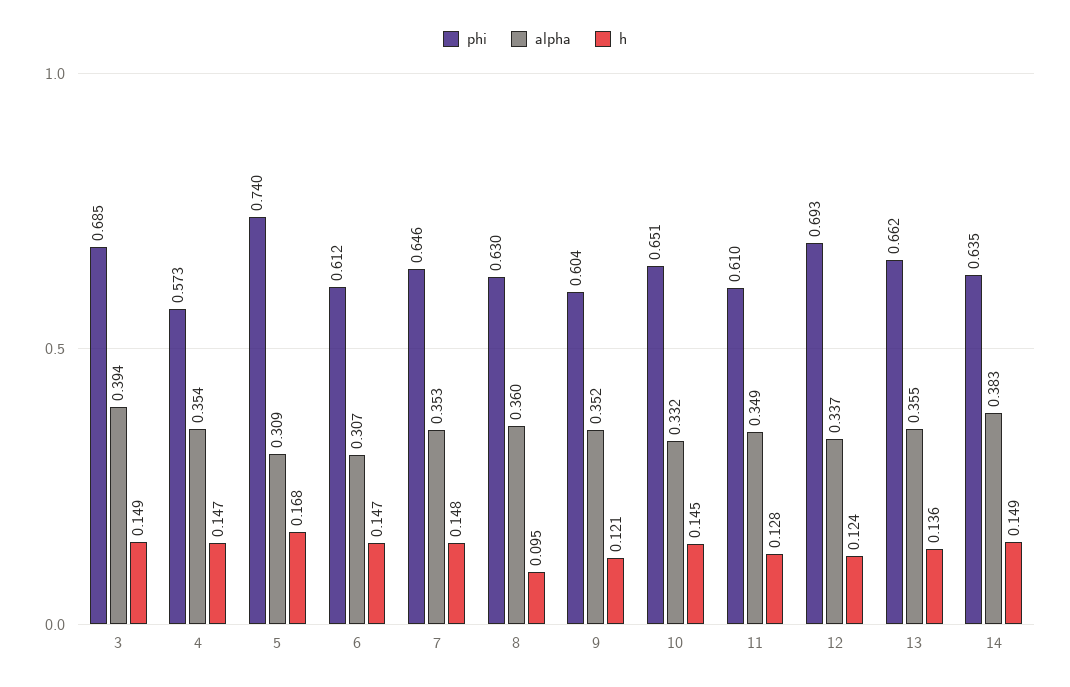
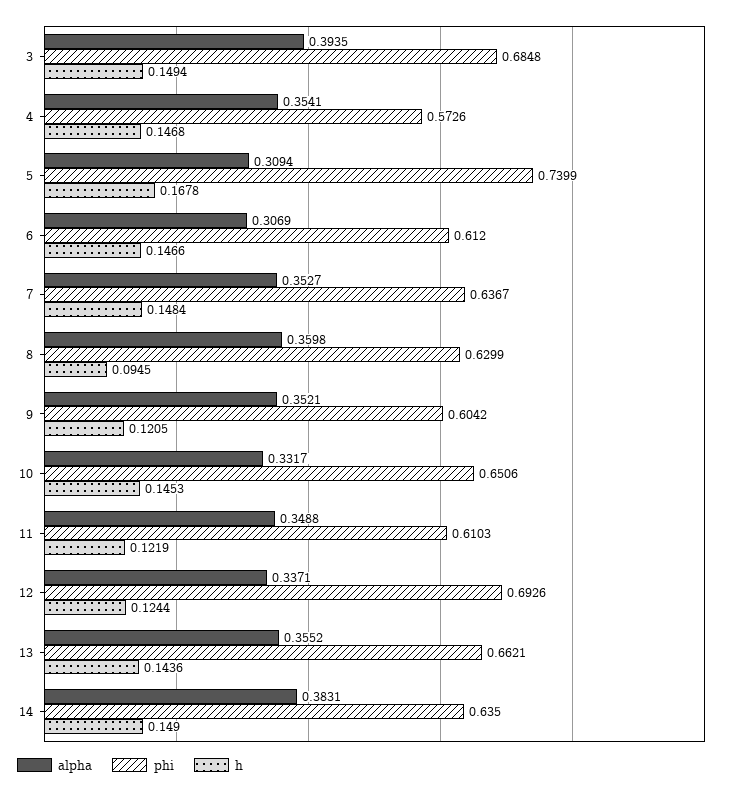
phi, 7: 0.646 -> 0.6367
h, 11: 0.128 -> 0.1219
h, 13: 0.136 -> 0.1436

